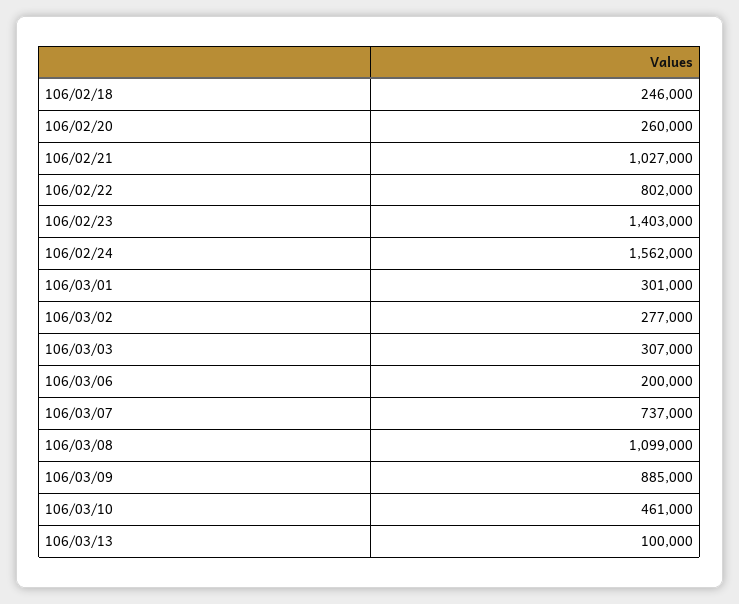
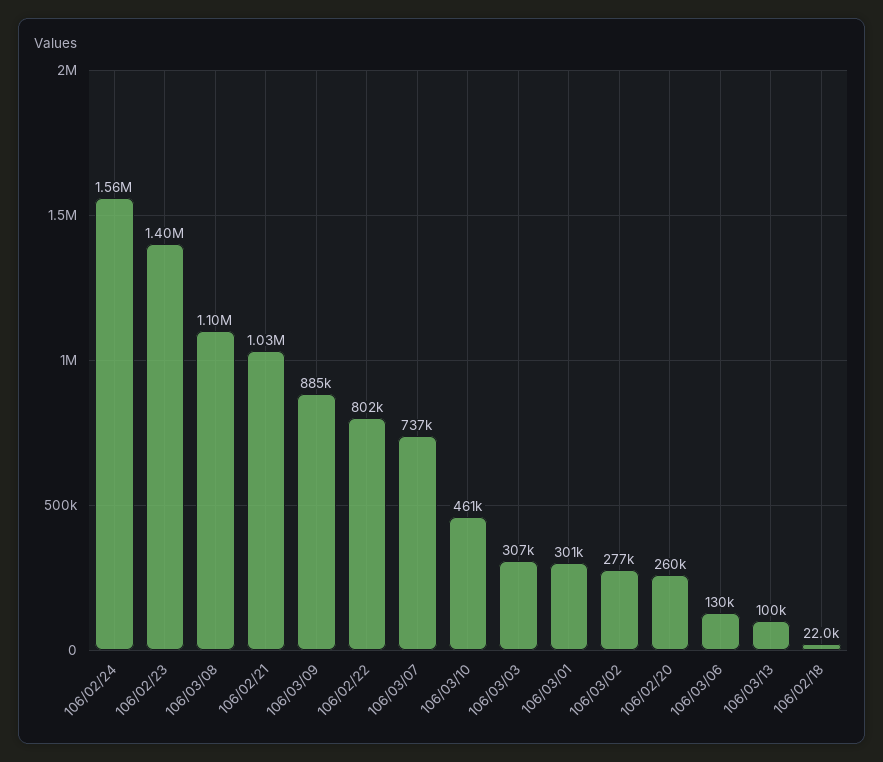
106/02/18: 246000 -> 22000
106/03/06: 200000 -> 130000

